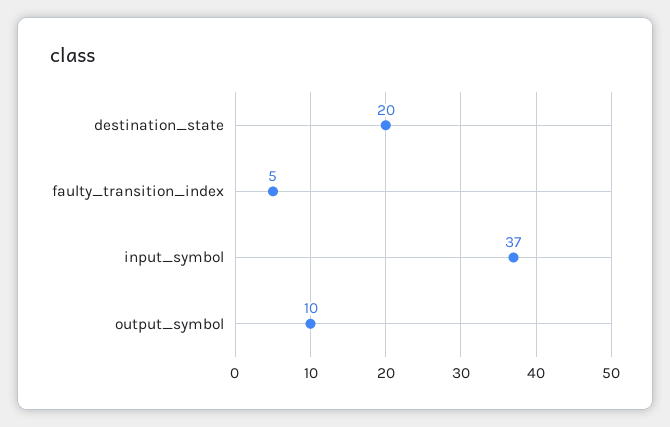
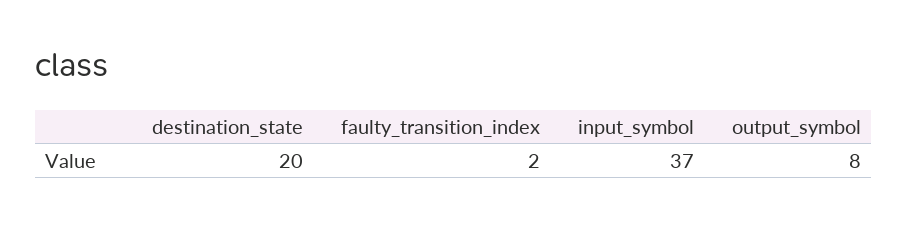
faulty_transition_index: 5 -> 2
output_symbol: 10 -> 8

